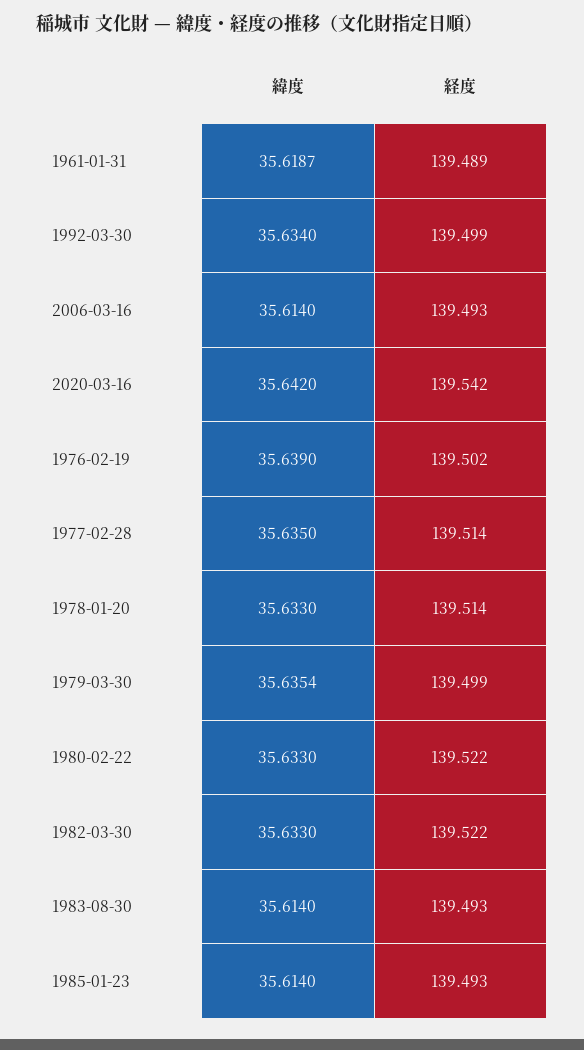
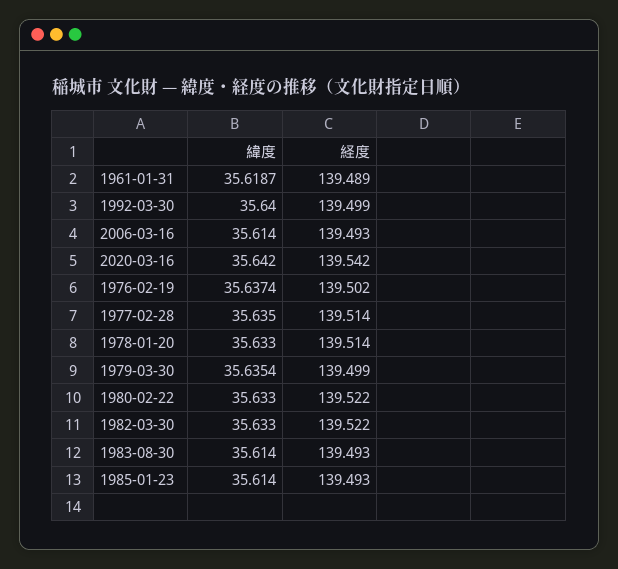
緯度, 1992-03-30: 35.634 -> 35.64
緯度, 1976-02-19: 35.639 -> 35.6374

